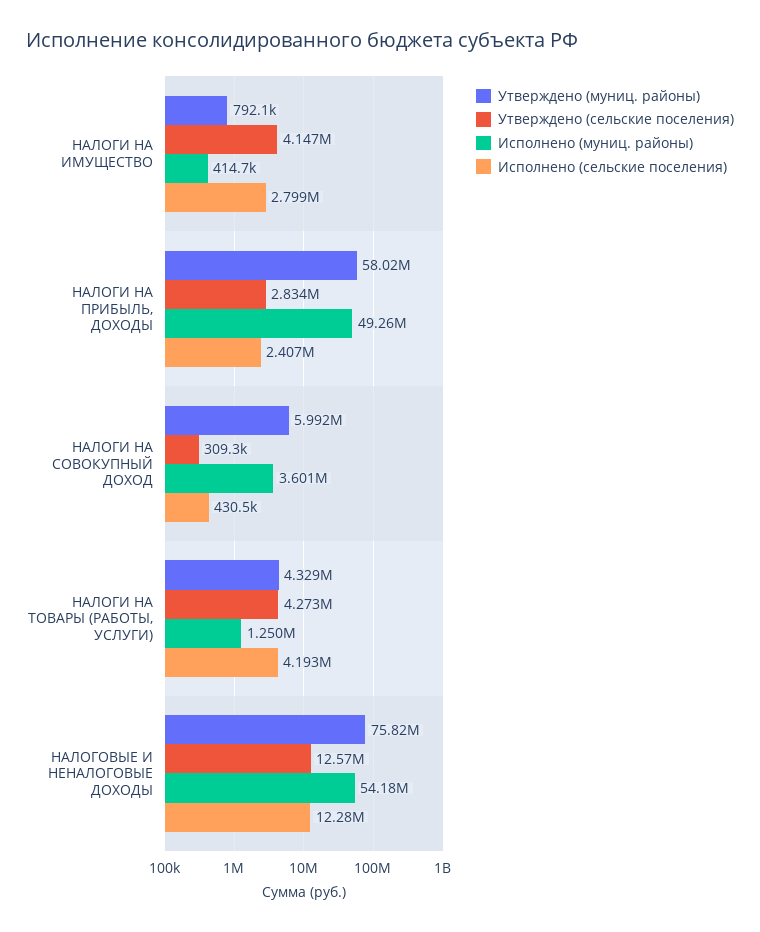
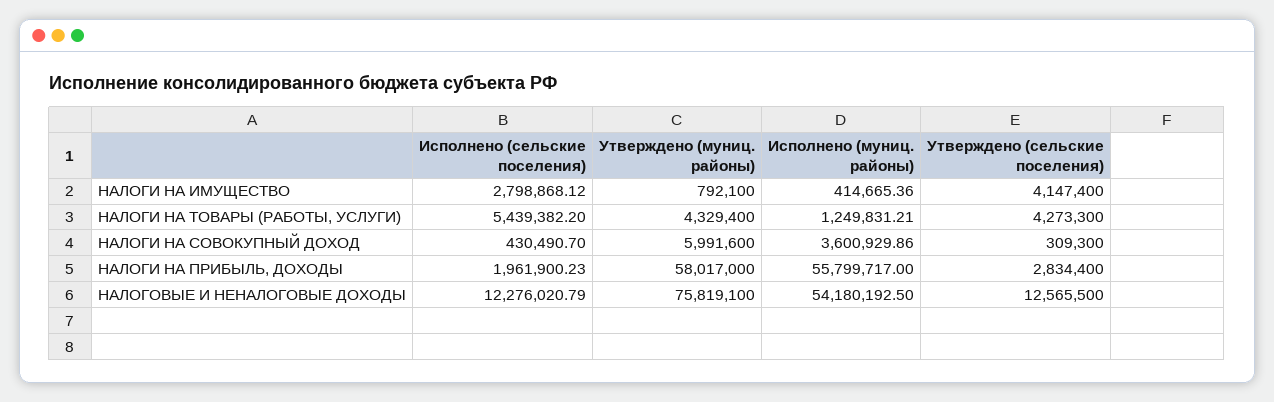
Исполнено (муниц. районы), НАЛОГИ НА ПРИБЫЛЬ, ДОХОДЫ: 49260000 -> 55799717
Исполнено (сельские поселения), НАЛОГИ НА ПРИБЫЛЬ, ДОХОДЫ: 2407000 -> 1961900.23
Исполнено (сельские поселения), НАЛОГИ НА ТОВАРЫ (РАБОТЫ, УСЛУГИ): 4193000 -> 5439382.2

